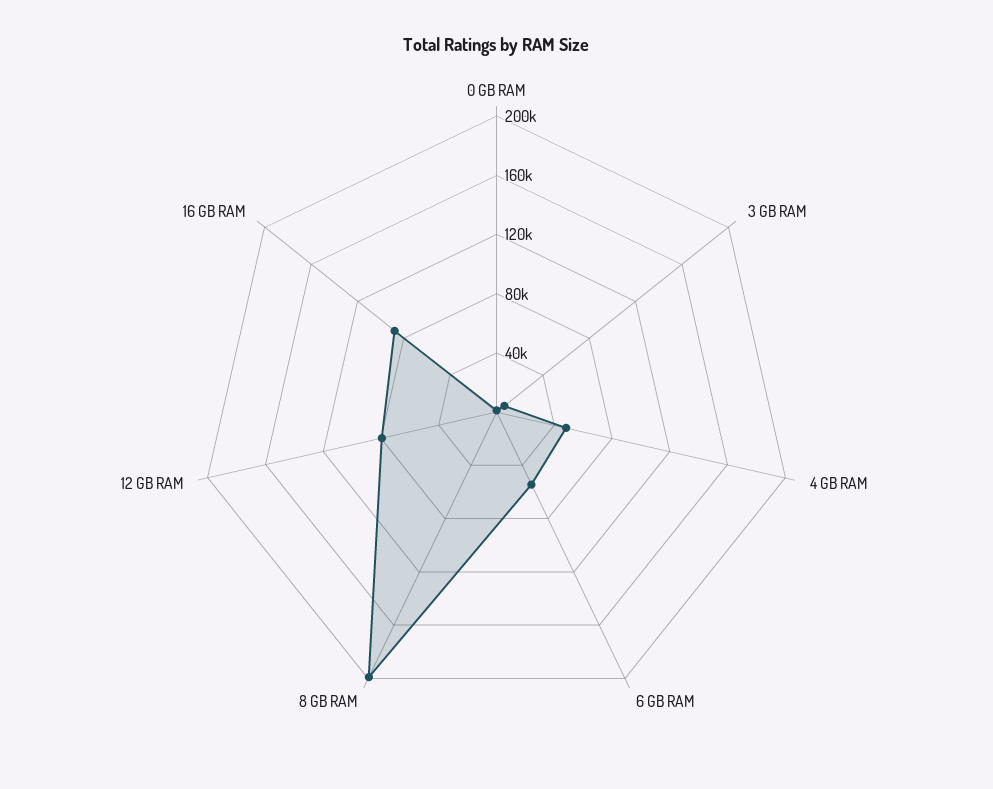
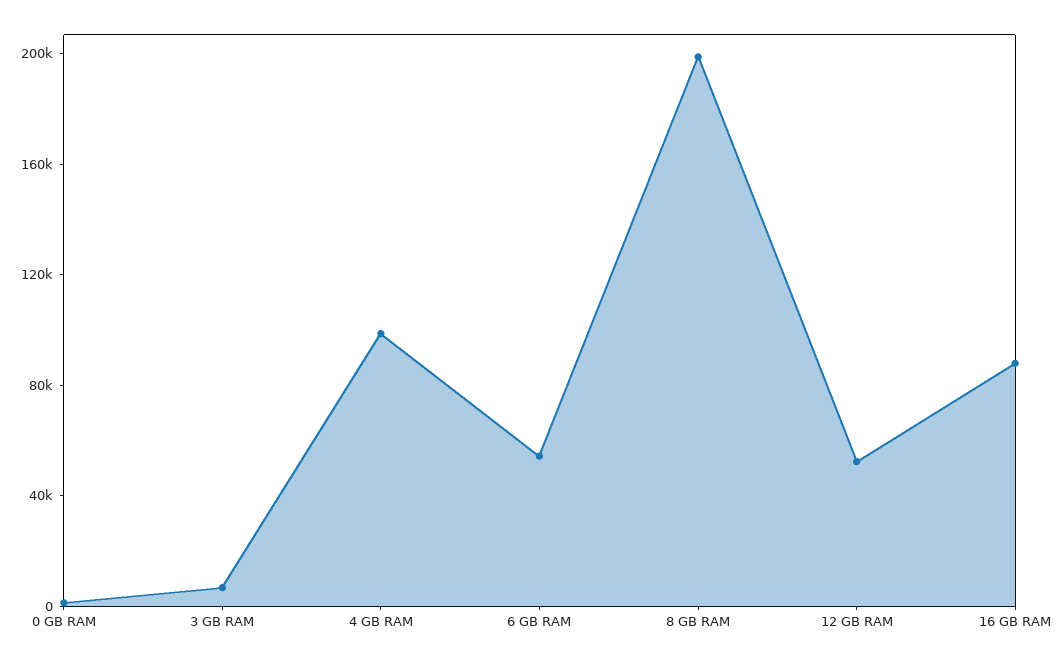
4 GB RAM: 50000 -> 100000
12 GB RAM: 80000 -> 50000

